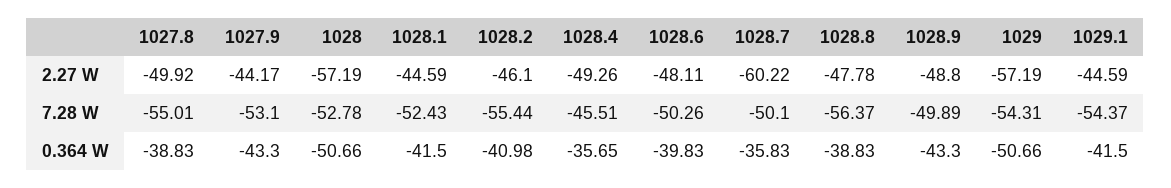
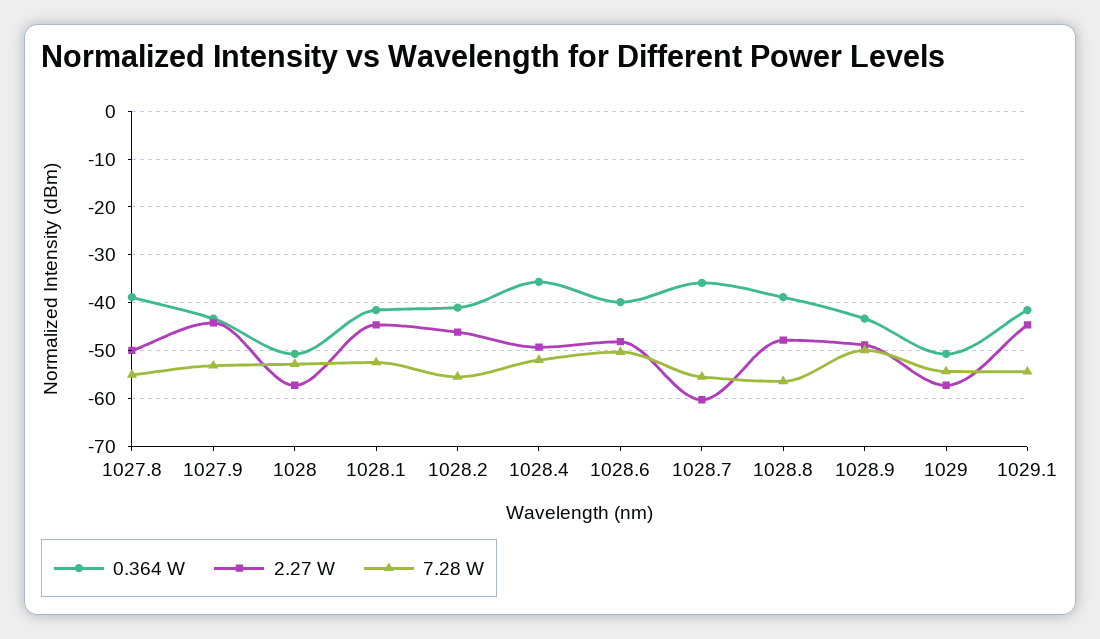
7.28 W, 1028.4: -45.51 -> -52
7.28 W, 1028.7: -50.1 -> -56

